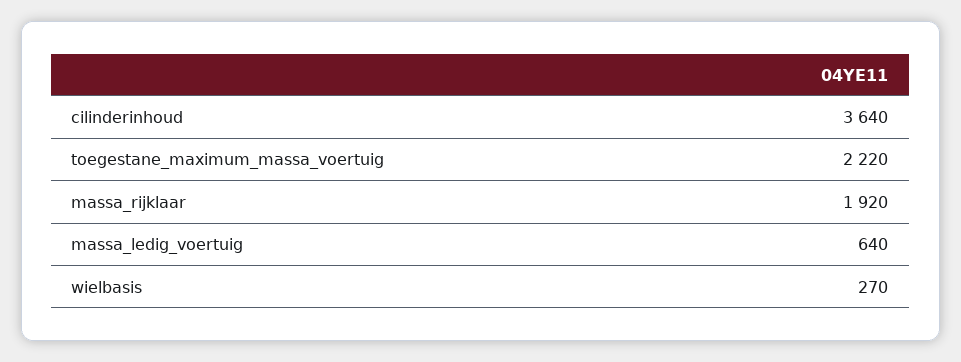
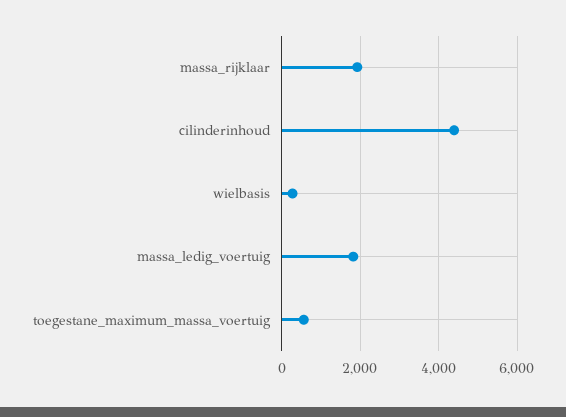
cilinderinhoud: 3640 -> 4400
toegestane_maximum_massa_voertuig: 2220 -> 600
massa_ledig_voertuig: 640 -> 1800

